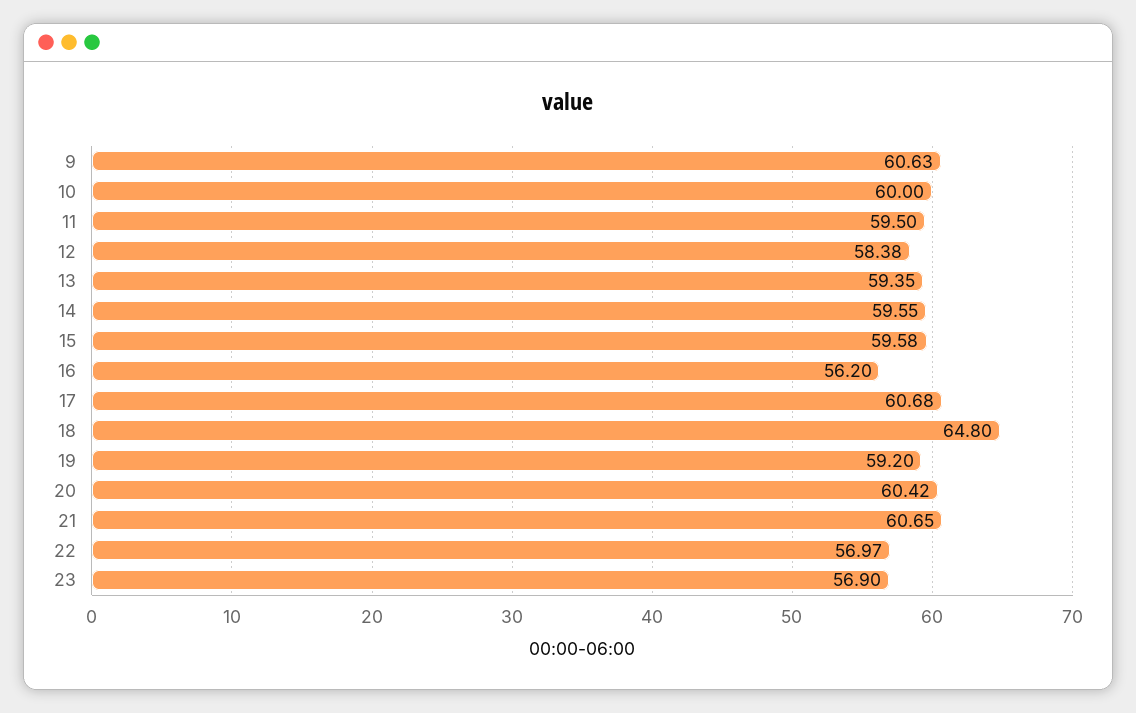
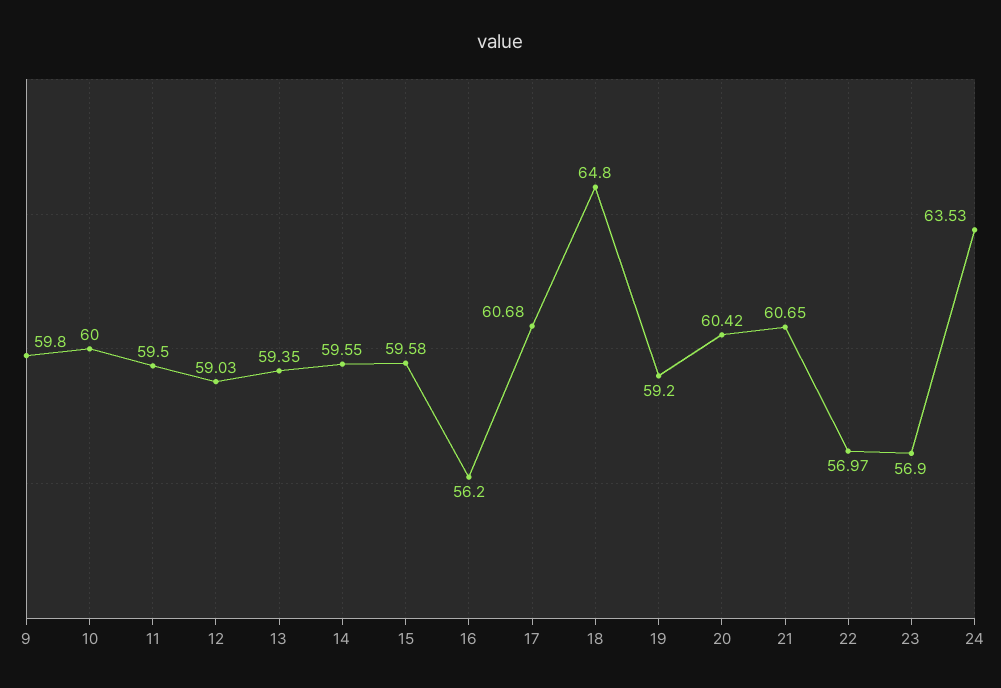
9: 60.63 -> 59.8
12: 58.38 -> 59.03
24: none -> 63.53

